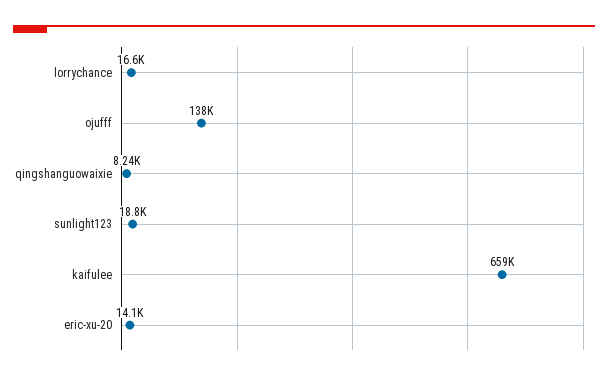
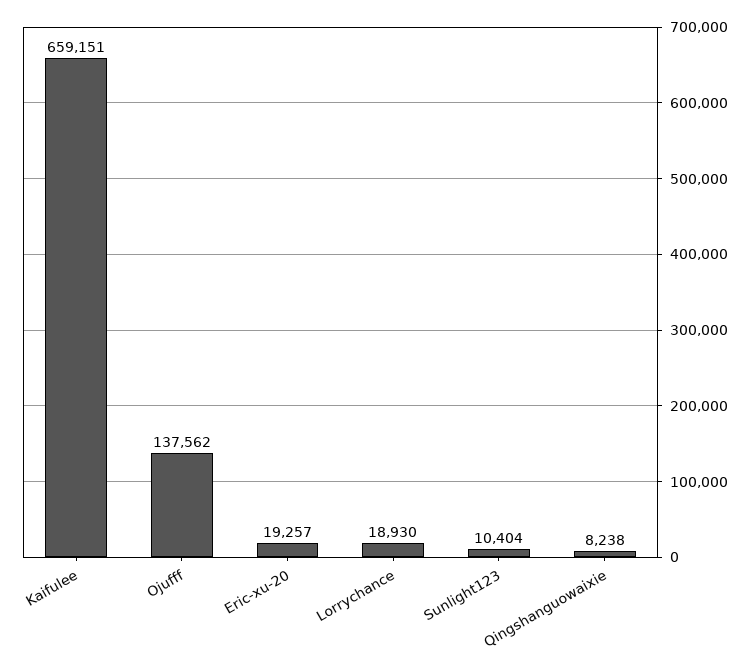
lorrychance: 16600 -> 18930
sunlight123: 18800 -> 10404
eric-xu-20: 14100 -> 19257

